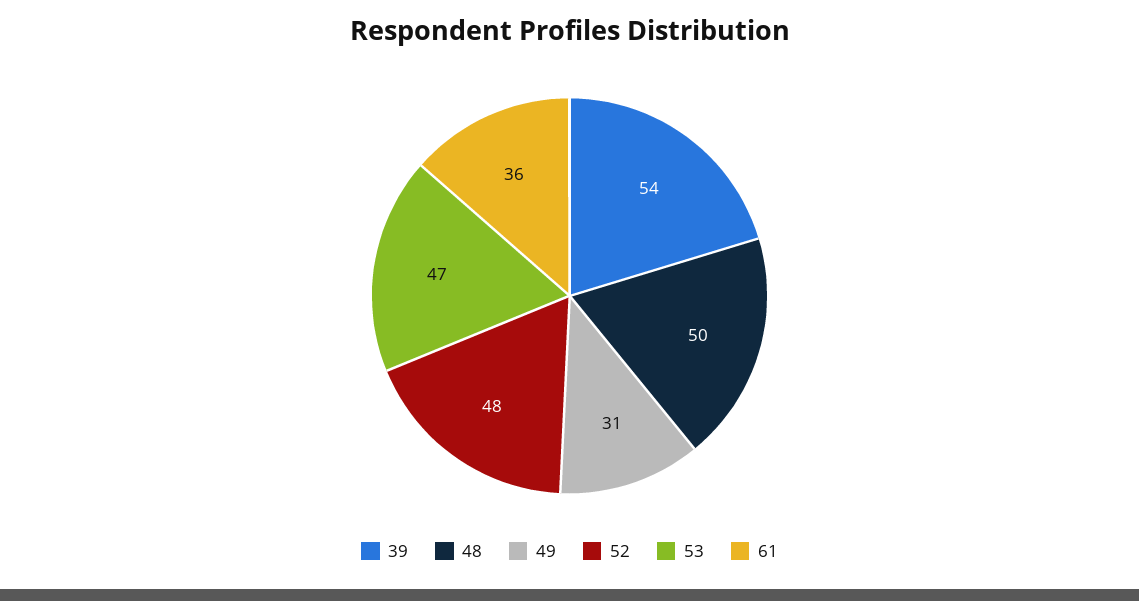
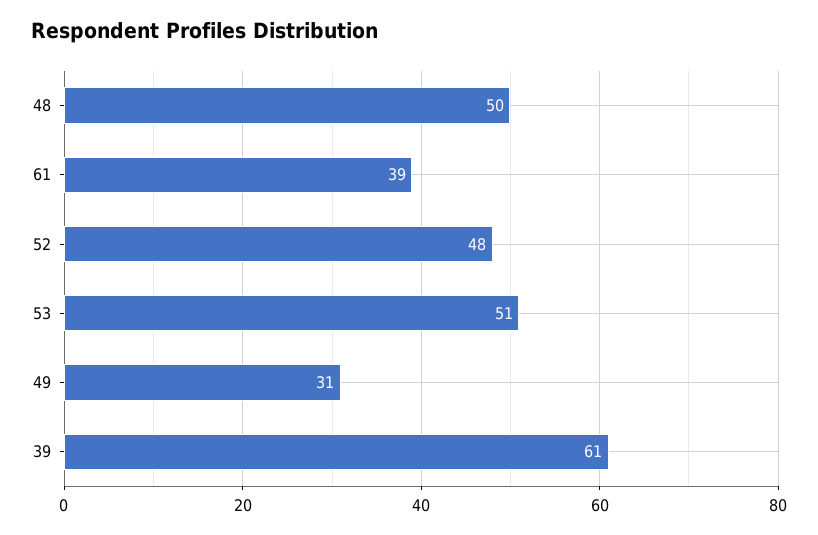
39: 54 -> 61
53: 47 -> 51
61: 36 -> 39

